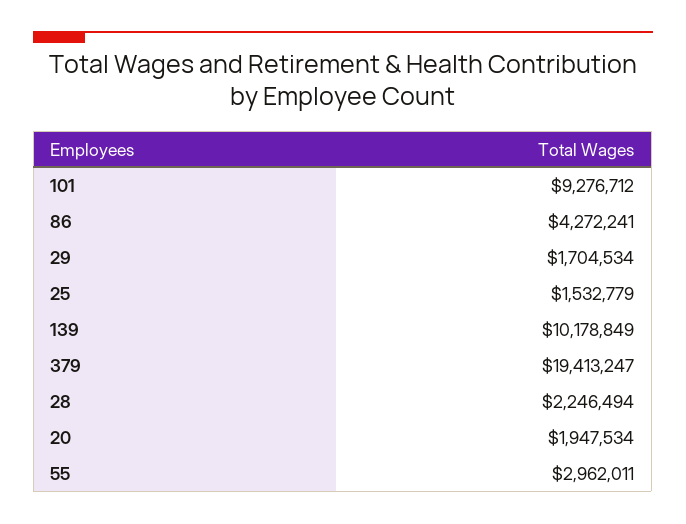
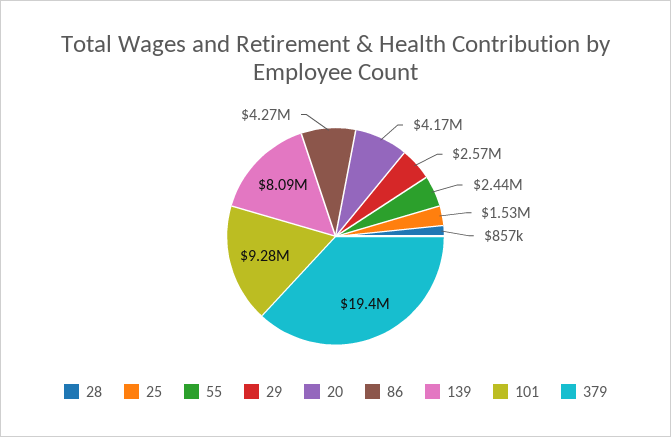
29: 1704534 -> 2570000
139: 10178849 -> 8090000
28: 2246494 -> 857000
20: 1947534 -> 4170000
55: 2962011 -> 2440000

